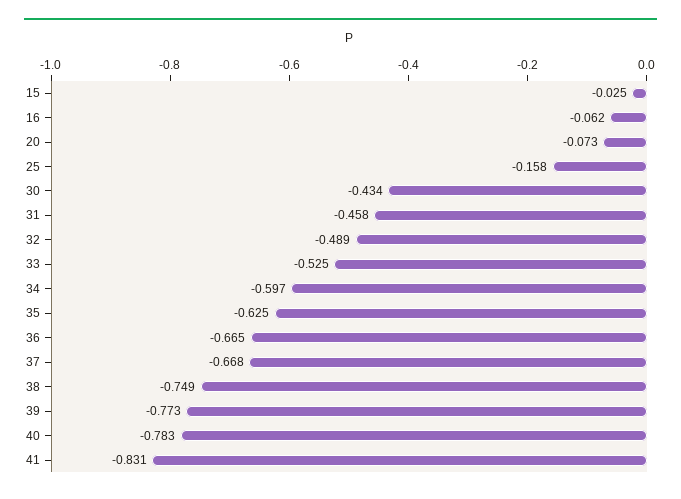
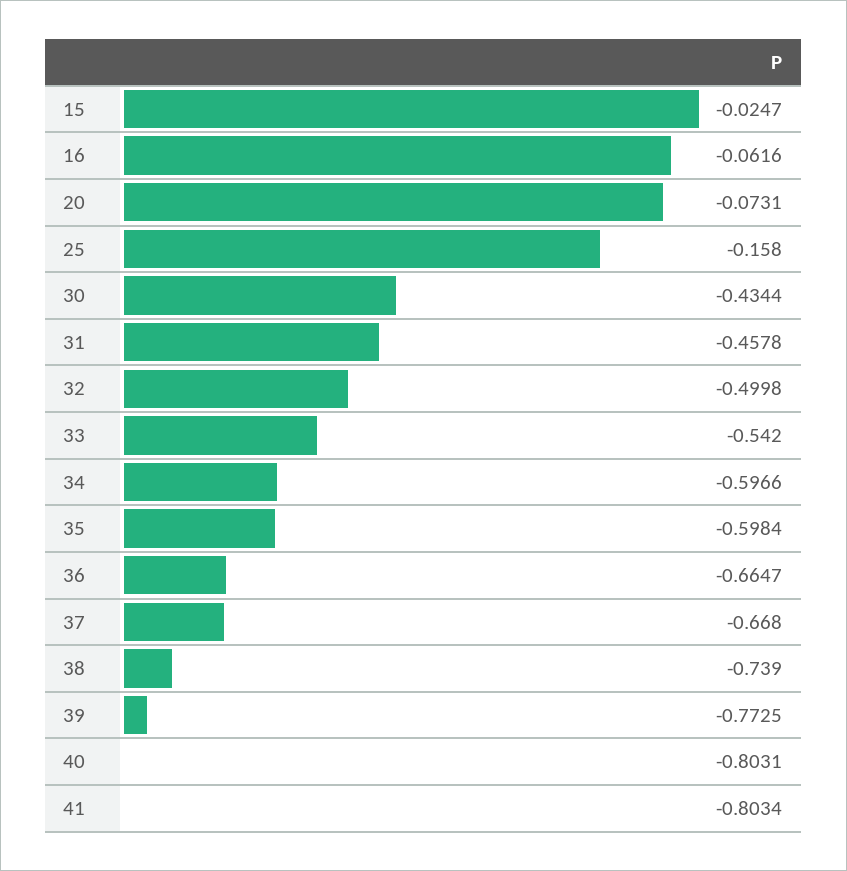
32: -0.489 -> -0.4998
33: -0.525 -> -0.542
35: -0.625 -> -0.5984
38: -0.749 -> -0.739
40: -0.783 -> -0.8031
41: -0.831 -> -0.8034

